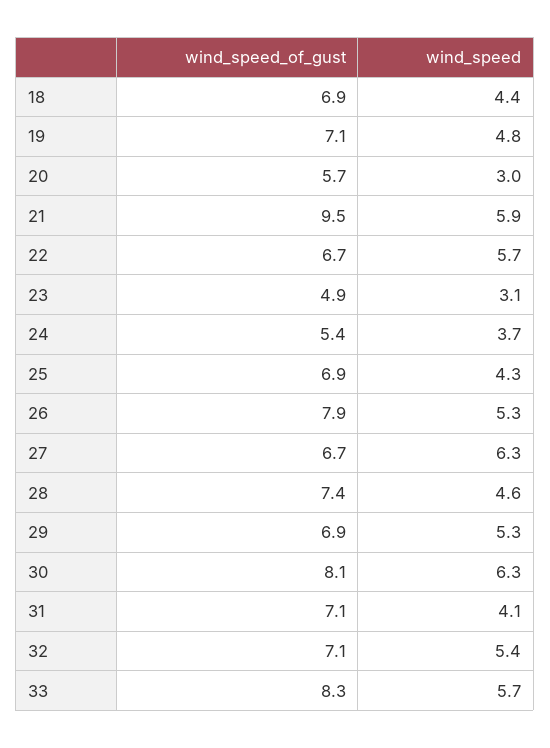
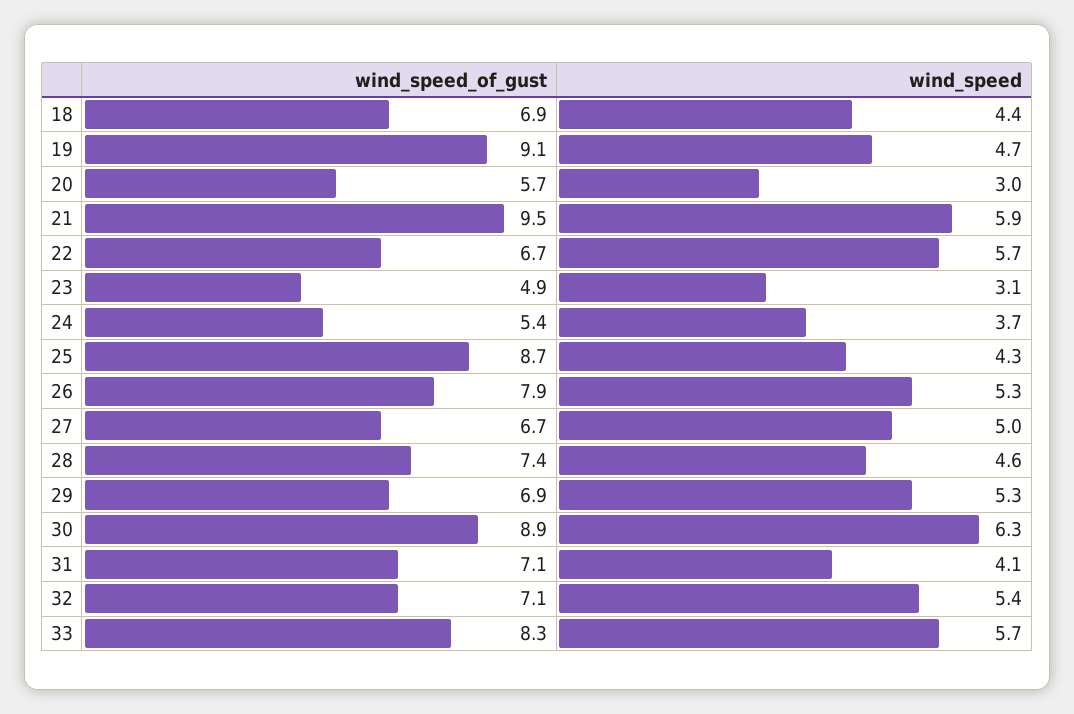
wind_speed_of_gust, 19: 7.1 -> 9.1
wind_speed, 19: 4.8 -> 4.7
wind_speed_of_gust, 25: 6.9 -> 8.7
wind_speed, 27: 6.3 -> 5
wind_speed_of_gust, 30: 8.1 -> 8.9

